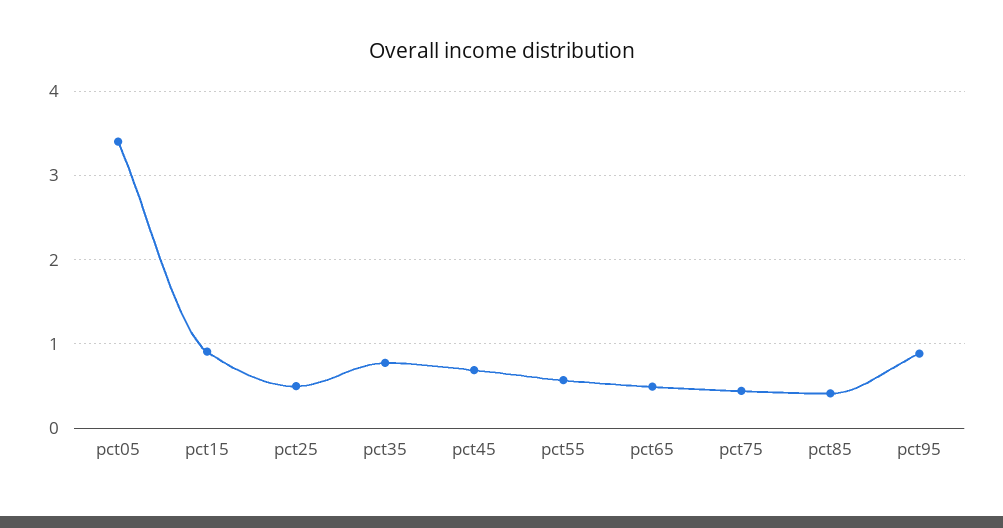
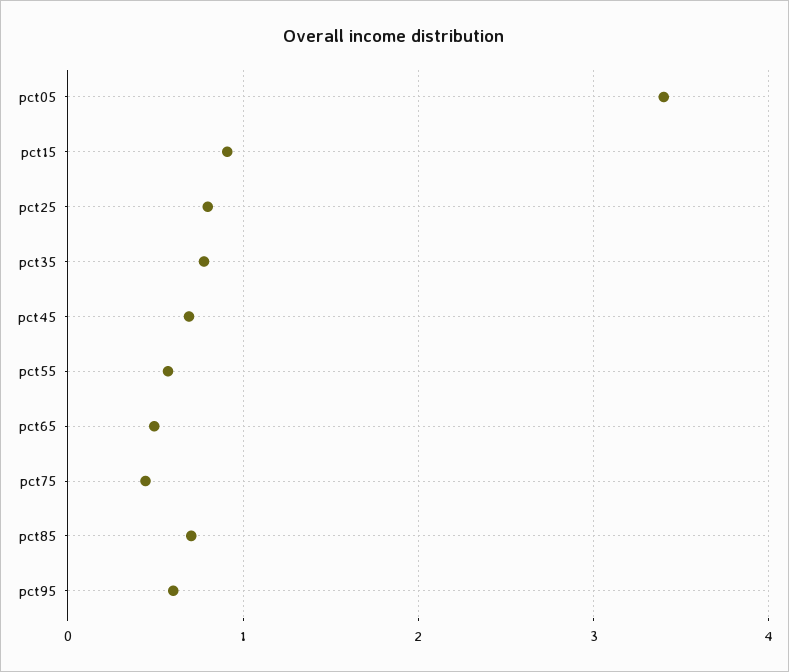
pct25: 0.5 -> 0.8
pct85: 0.4 -> 0.7
pct95: 0.9 -> 0.6

